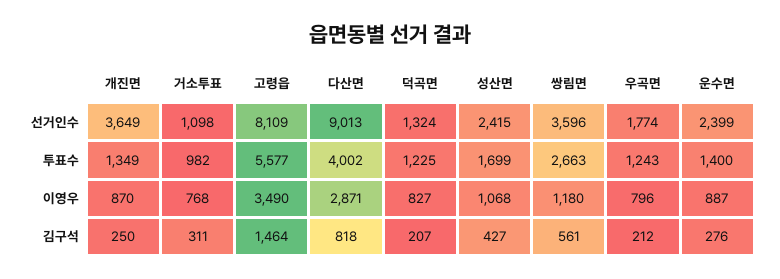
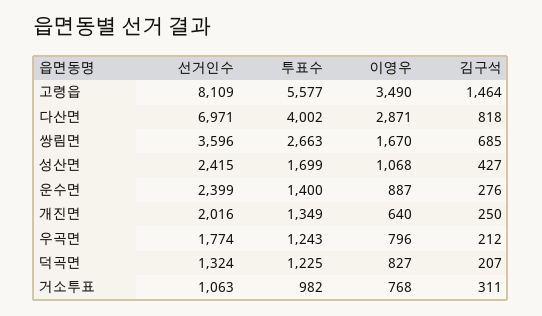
개진면, 선거인수: 3649 -> 2016
거소투표, 선거인수: 1098 -> 1063
다산면, 선거인수: 9013 -> 6971
개진면, 이영우: 870 -> 640
쌍림면, 이영우: 1180 -> 1670
쌍림면, 김구석: 561 -> 685

